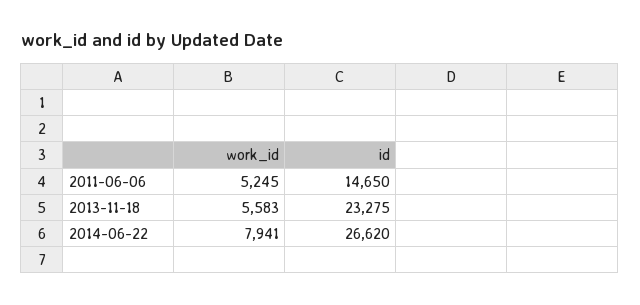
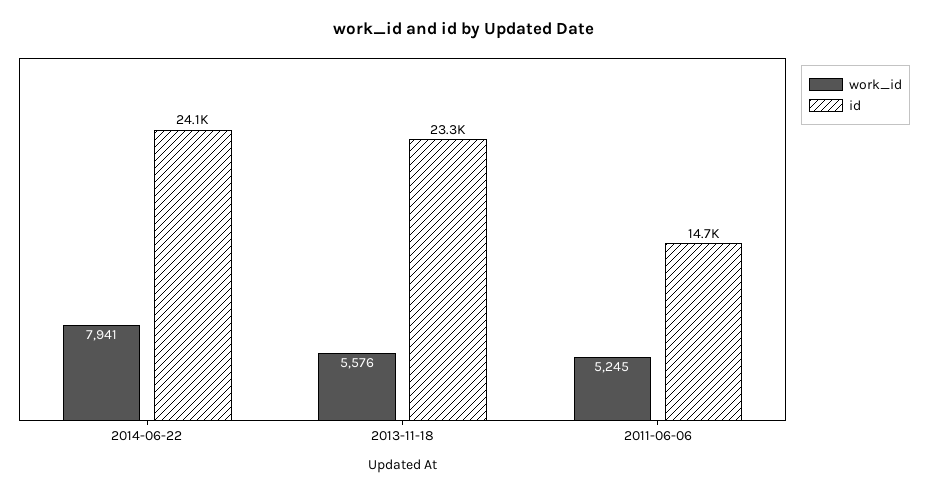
work_id, 2013-11-18: 5583 -> 5576
id, 2014-06-22: 26620 -> 24100

